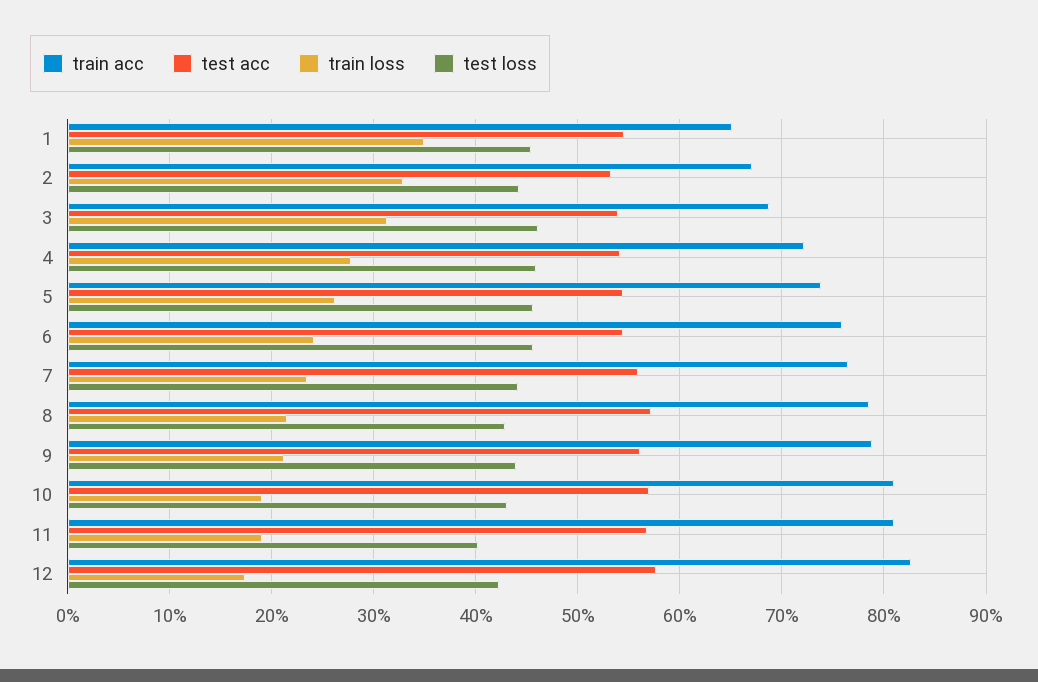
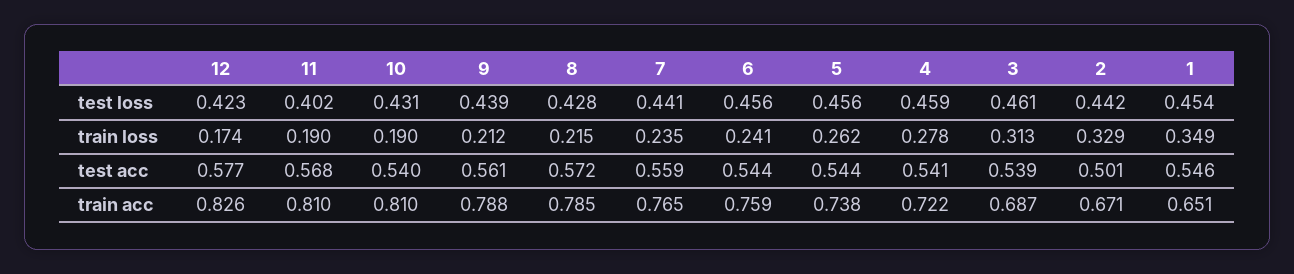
test acc, 2: 0.53 -> 0.501
test acc, 10: 0.57 -> 0.54

